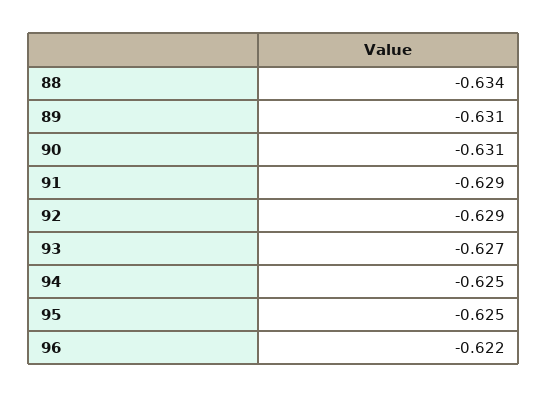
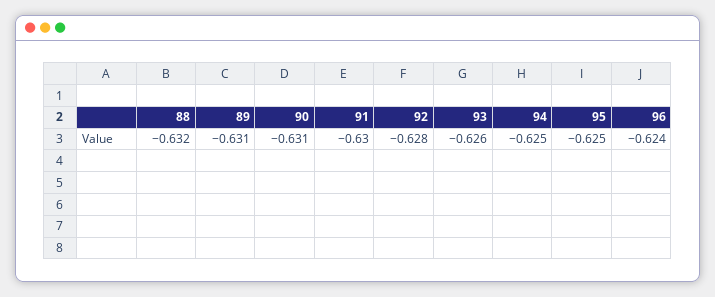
88: -0.634 -> -0.632
91: -0.629 -> -0.63
92: -0.629 -> -0.628
93: -0.627 -> -0.626
96: -0.622 -> -0.624

